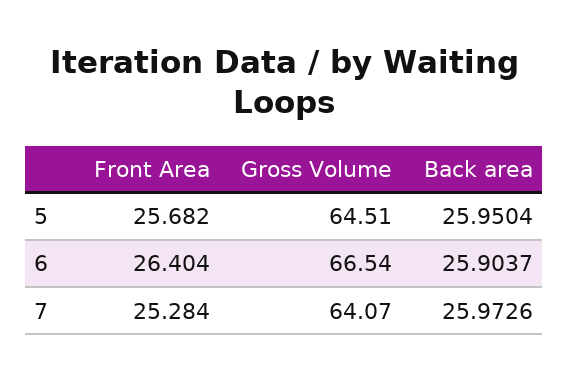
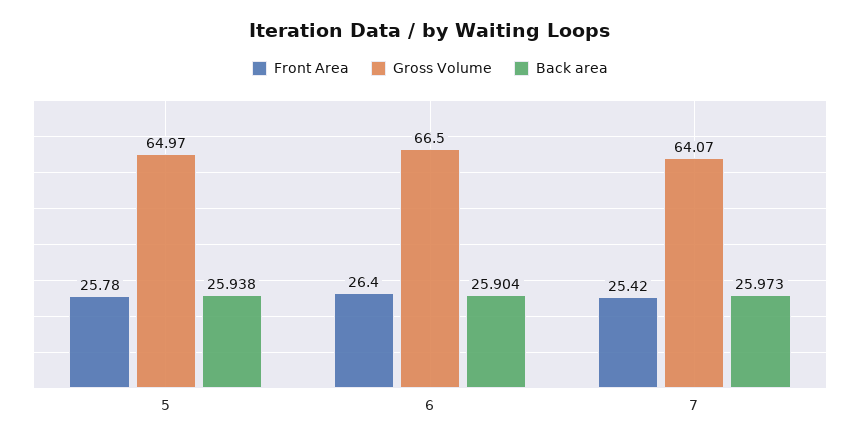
Front Area, 5: 25.682 -> 25.78
Gross Volume, 5: 64.51 -> 64.97
Back area, 5: 25.9504 -> 25.938
Gross Volume, 6: 66.54 -> 66.5
Front Area, 7: 25.284 -> 25.42

